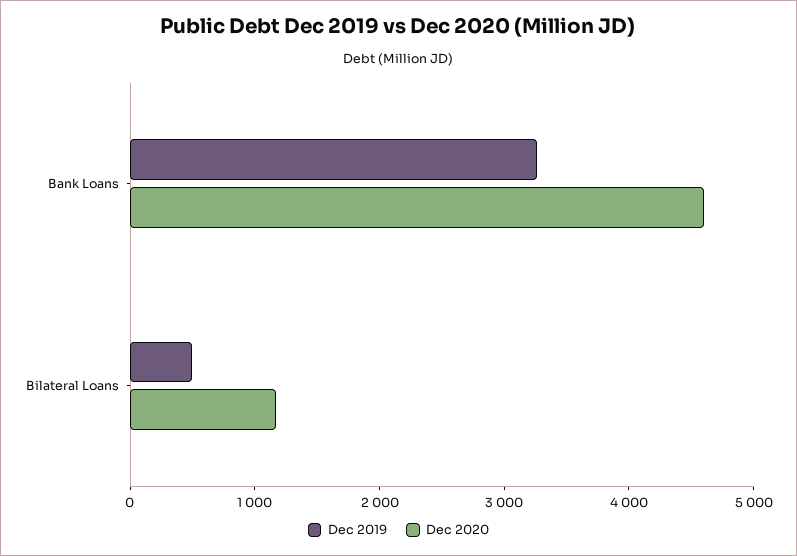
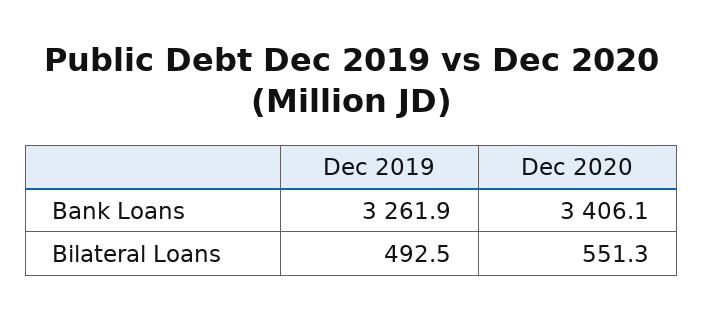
Dec 2020, Bank Loans: 4600 -> 3406.1
Dec 2020, Bilateral Loans: 1200 -> 551.3

